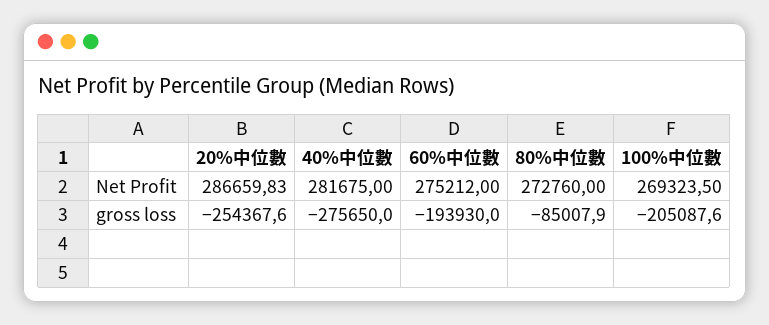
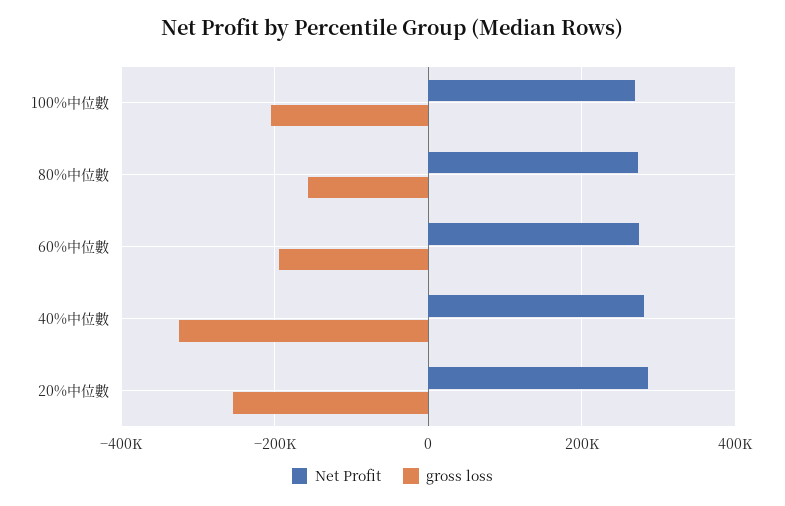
gross loss, 40%中位數: -275650 -> -320000
gross loss, 80%中位數: -85007.9 -> -160000

